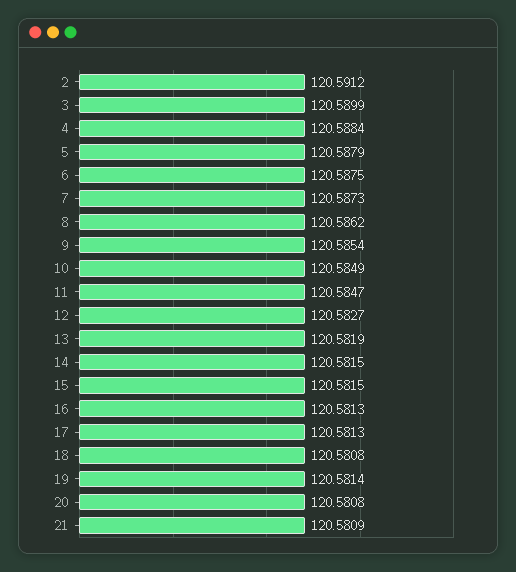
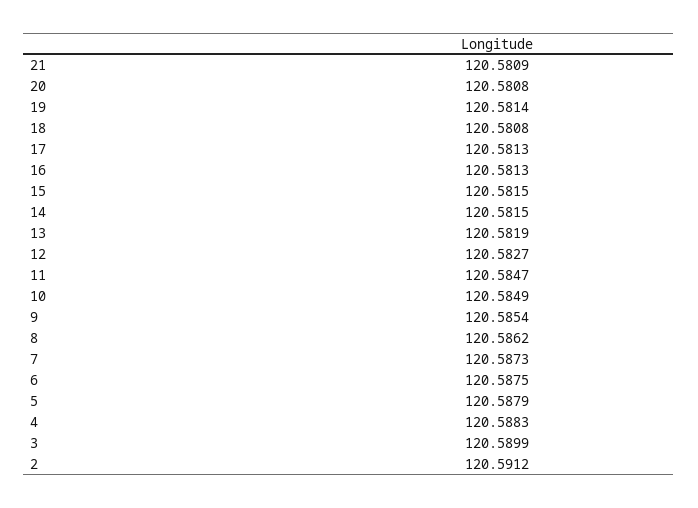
4: 120.5884 -> 120.5883

